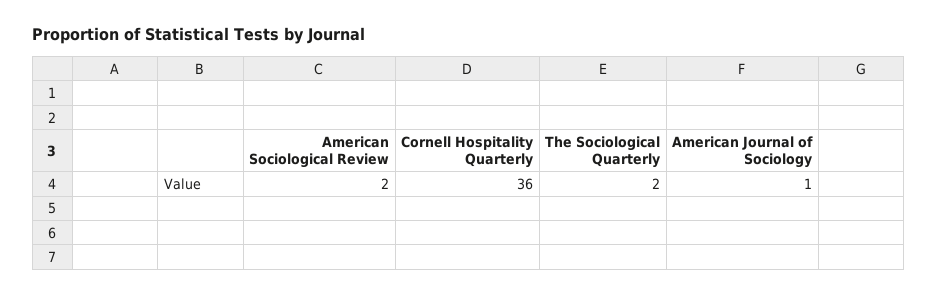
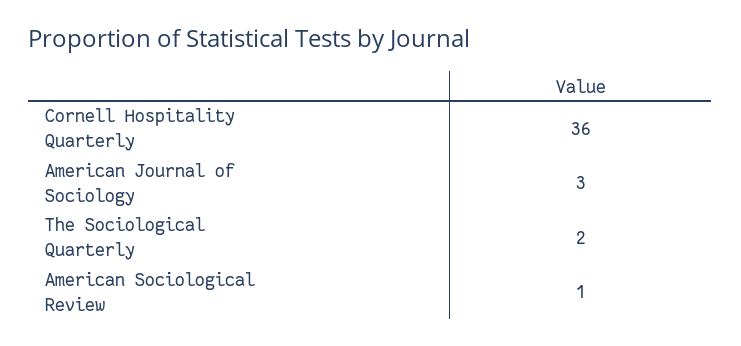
American Sociological Review: 2 -> 1
American Journal of Sociology: 1 -> 3

